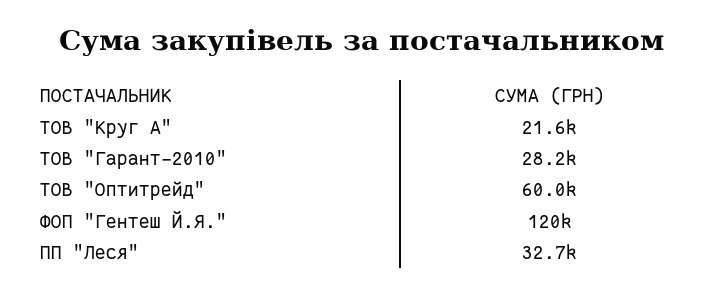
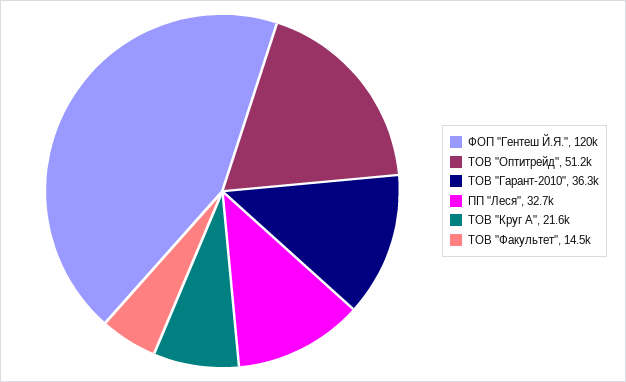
ТОВ "Гарант-2010": 28200 -> 36300
ТОВ "Оптитрейд": 60000 -> 51200
ТОВ "Факультет": none -> 14500

